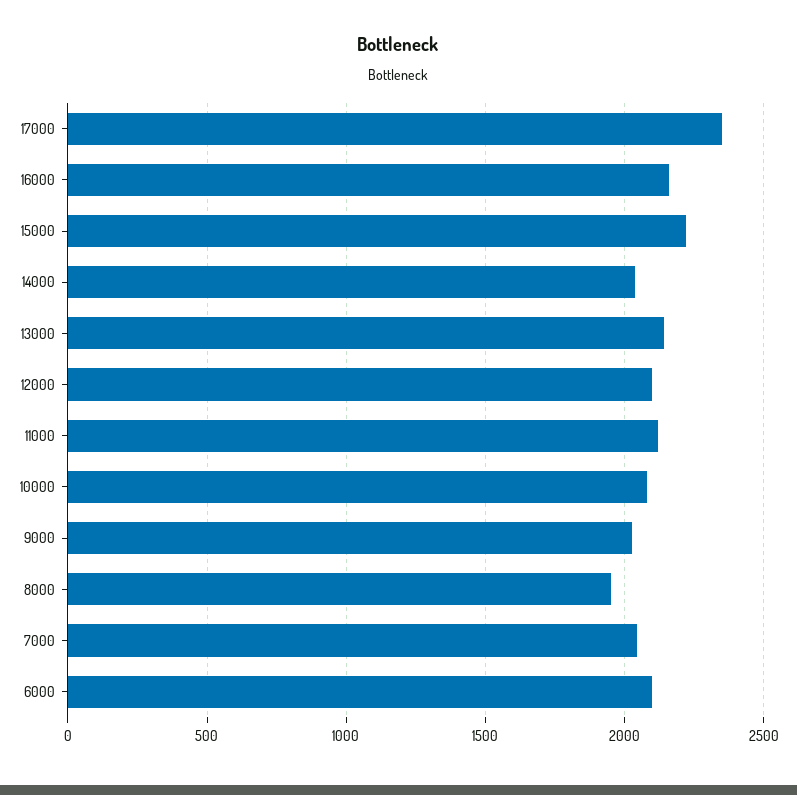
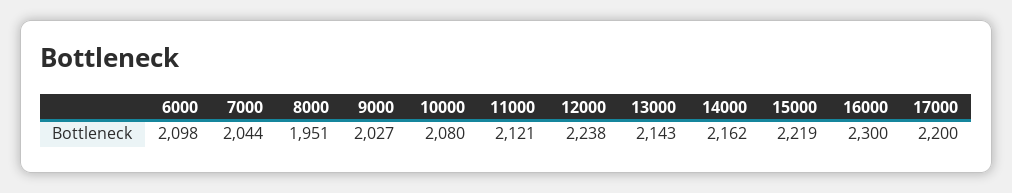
17000: 2350 -> 2200
16000: 2150 -> 2300
14000: 2050 -> 2162
12000: 2100 -> 2238

